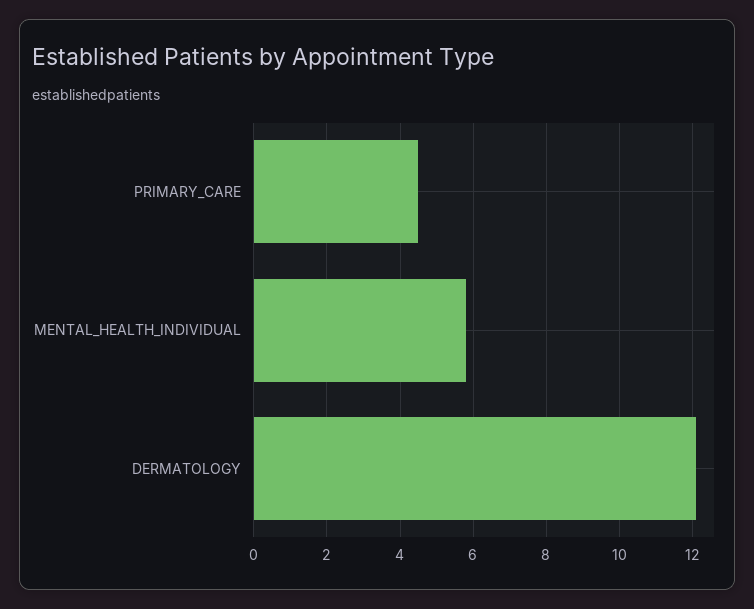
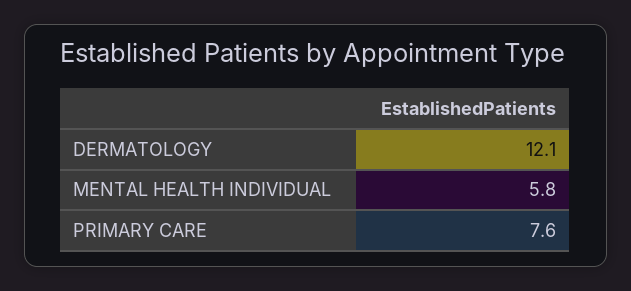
PRIMARY_CARE: 4.5 -> 7.6

